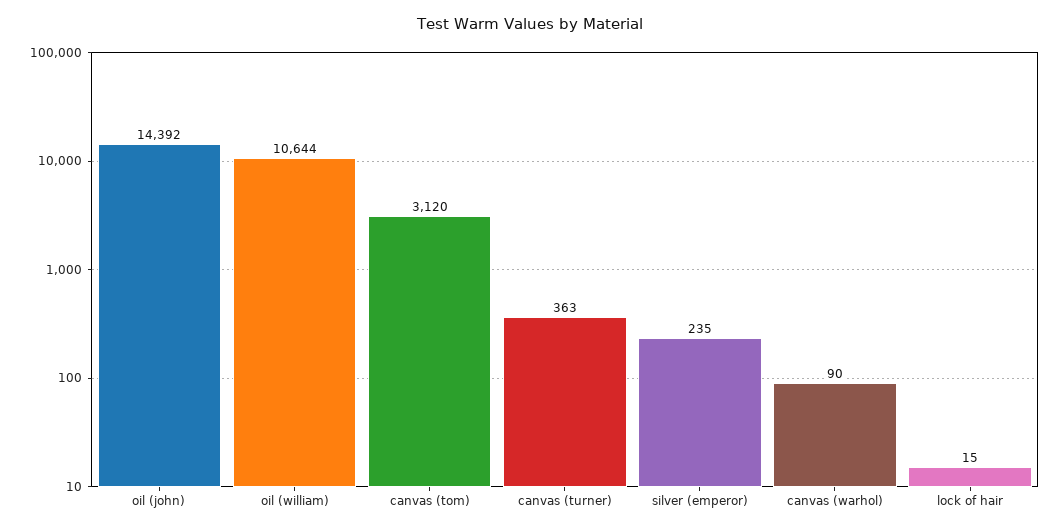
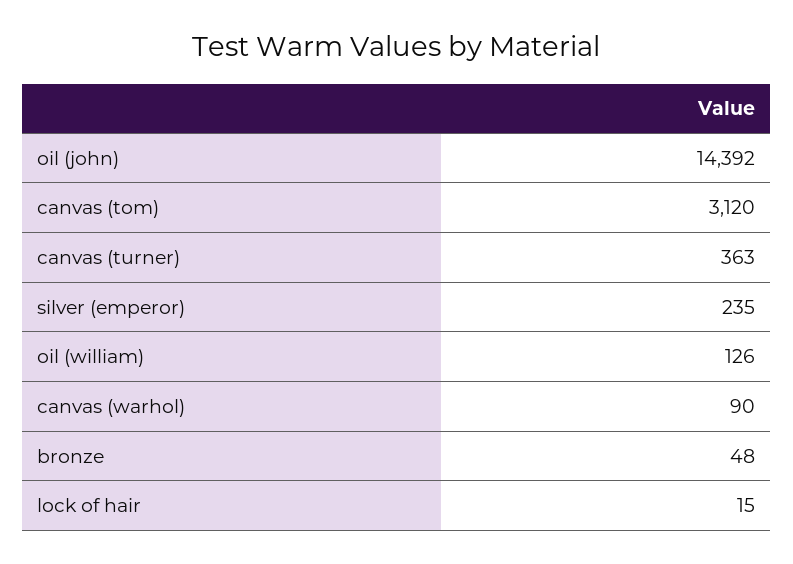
oil (william): 10644 -> 126
bronze: none -> 48

